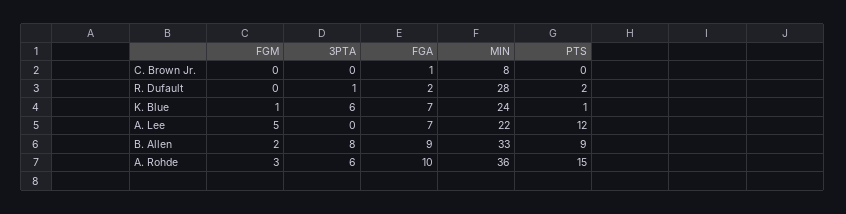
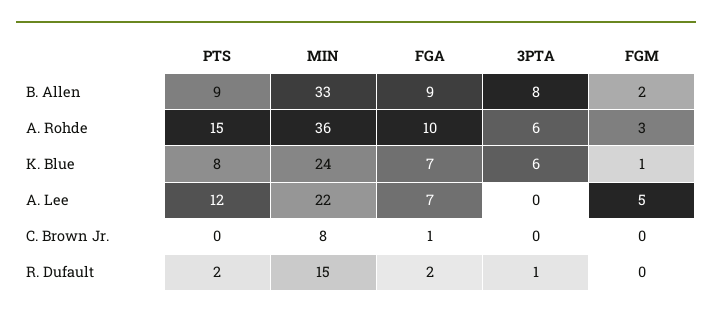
MIN, R. Dufault: 28 -> 15
PTS, K. Blue: 1 -> 8

